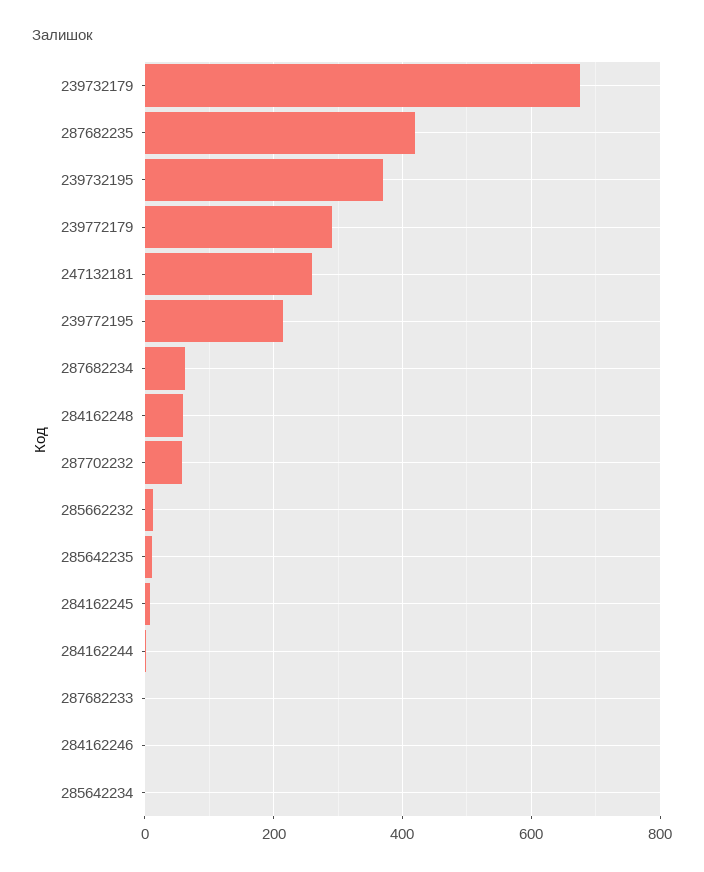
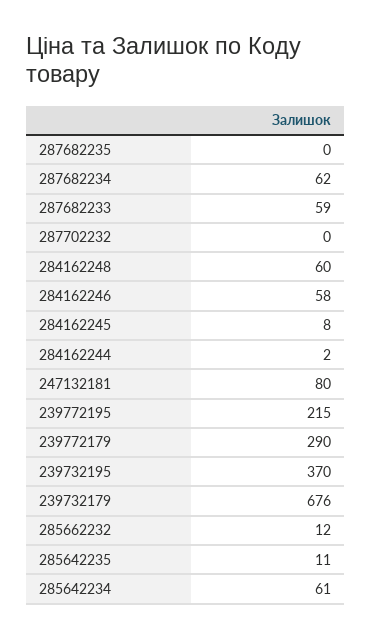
287682235: 420 -> 0
247132181: 260 -> 80
287702232: 60 -> 0
287682233: 0 -> 59
284162246: 0 -> 58
285642234: 0 -> 61

